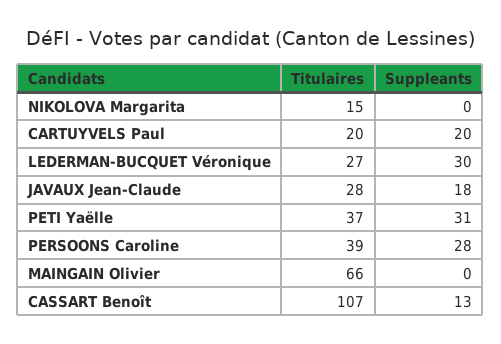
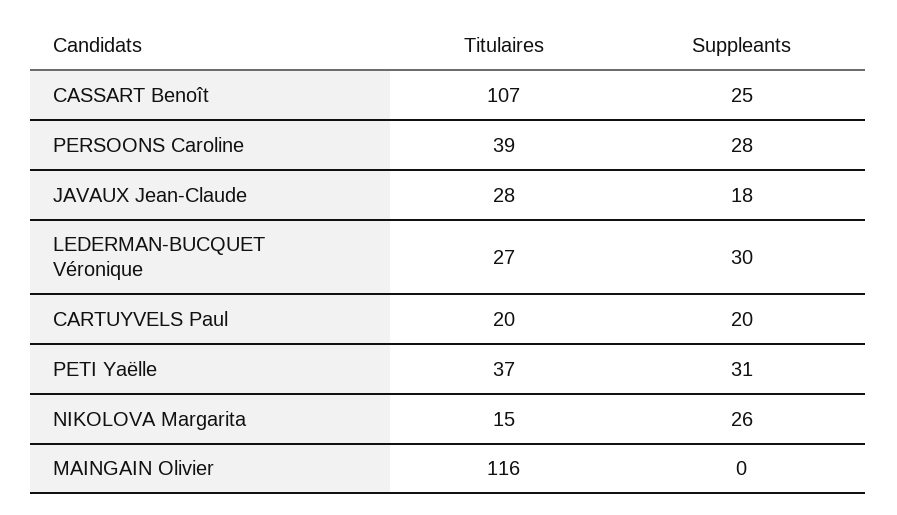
Suppleants, NIKOLOVA Margarita: 0 -> 26
Titulaires, MAINGAIN Olivier: 66 -> 116
Suppleants, CASSART Benoît: 13 -> 25

